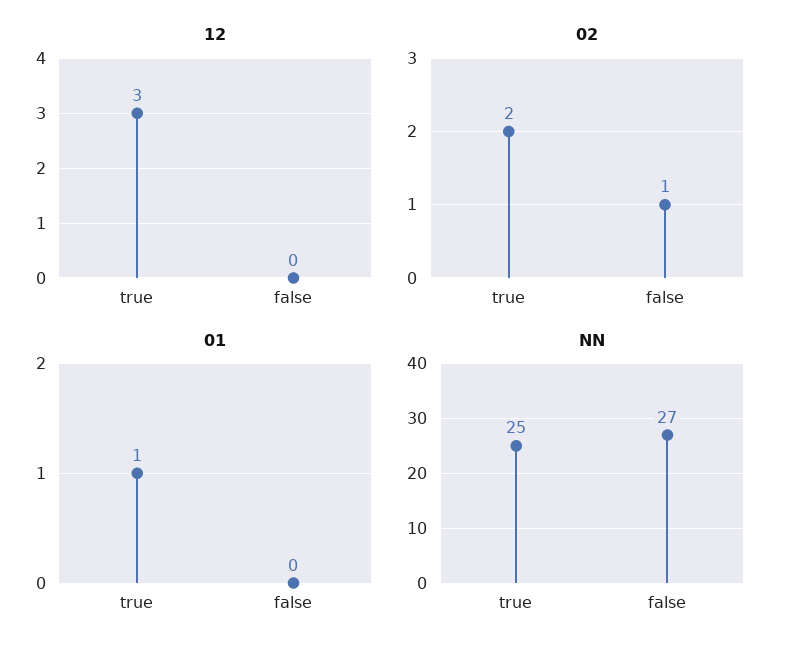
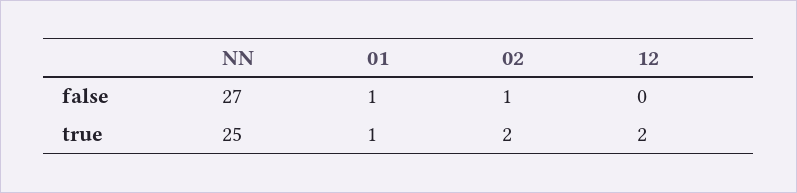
12, true: 3 -> 2
01, false: 0 -> 1

